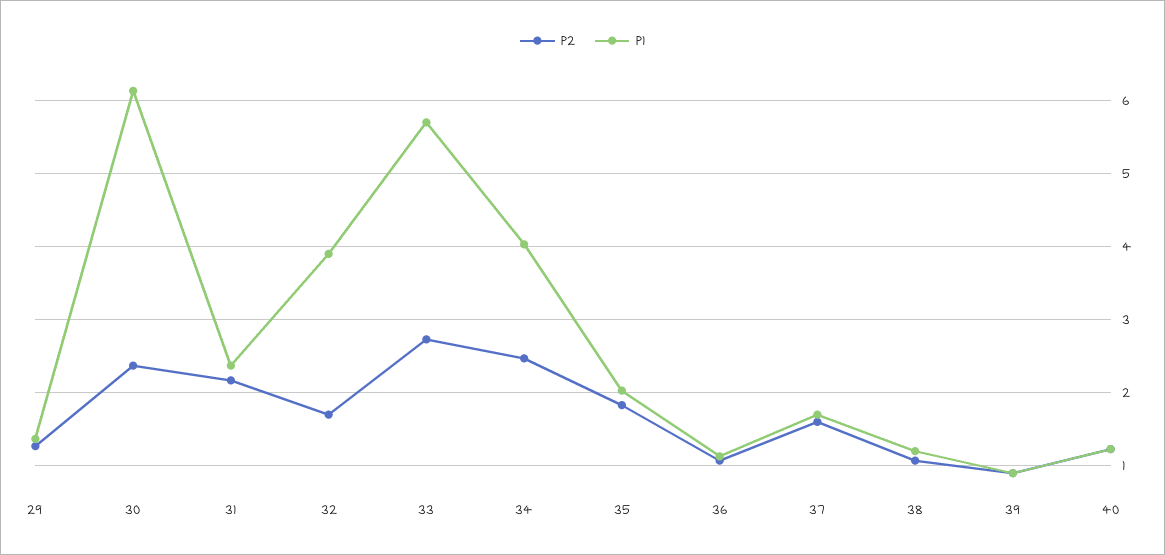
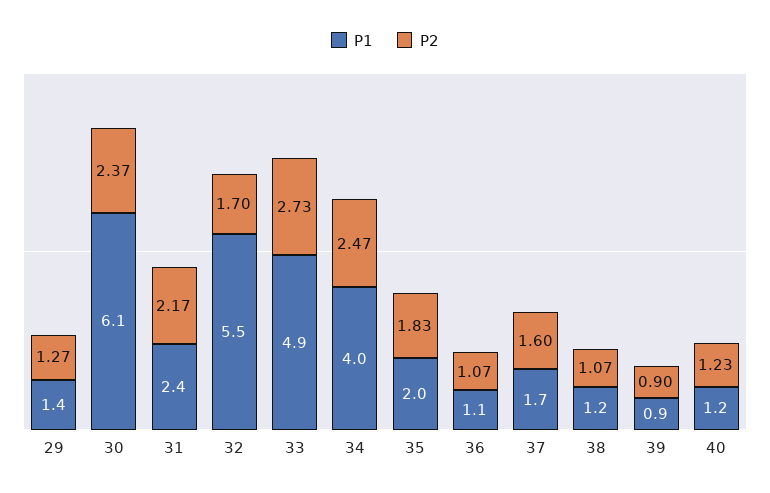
P1, 32: 3.9 -> 5.5
P1, 33: 5.7 -> 4.9

